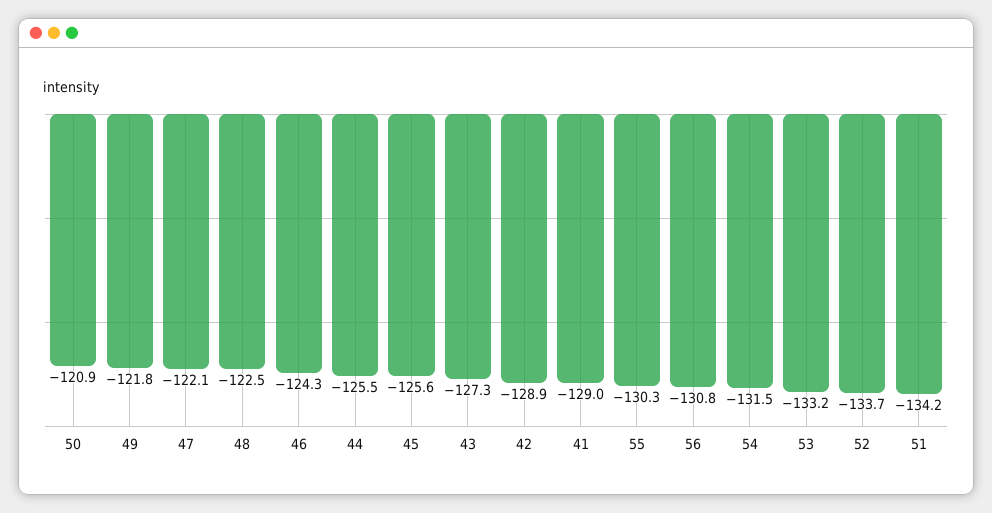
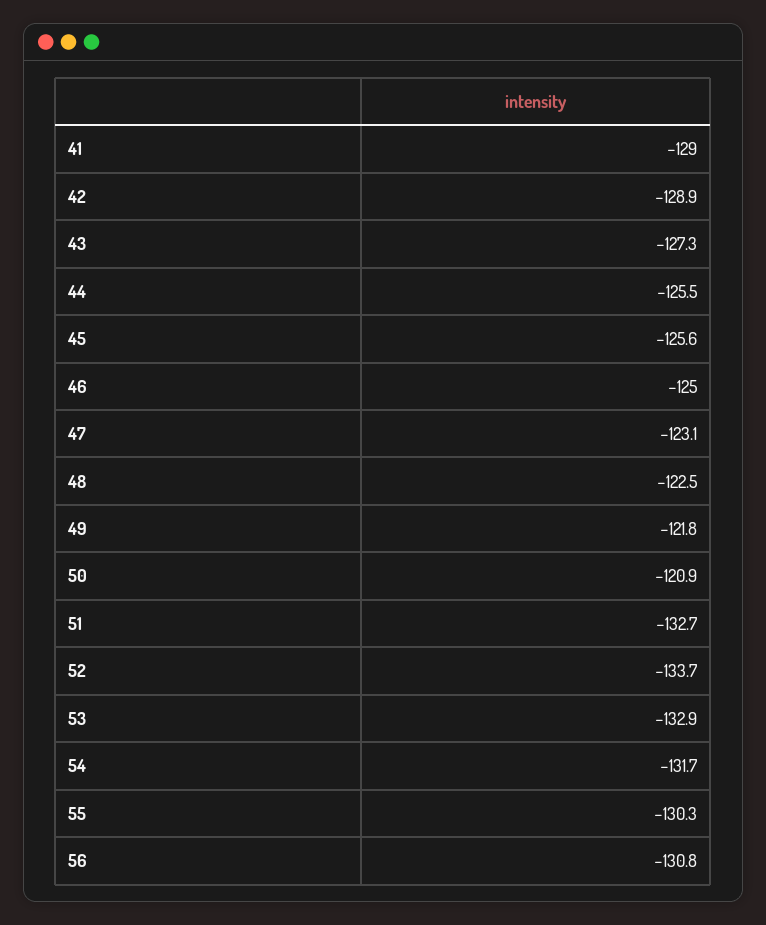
47: -122.1 -> -123.1
46: -124.3 -> -125
54: -131.5 -> -131.7
53: -133.2 -> -132.9
51: -134.2 -> -132.7

